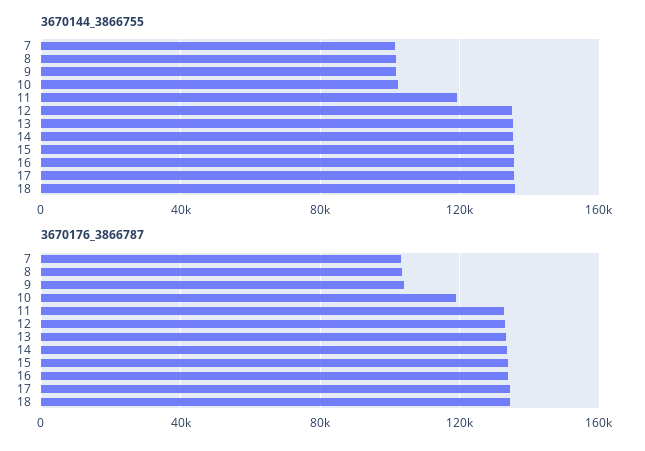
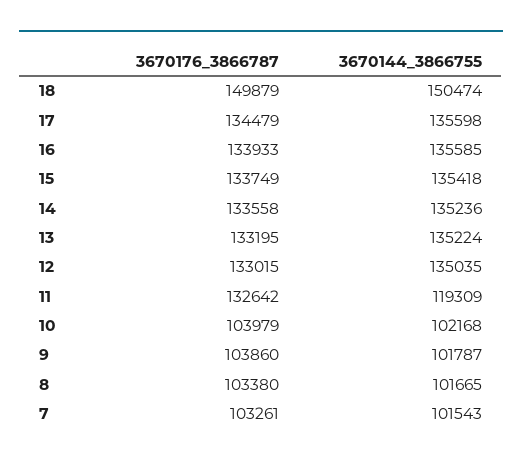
3670144_3866755, 18: 135000 -> 150474
3670176_3866787, 10: 120000 -> 103979
3670176_3866787, 18: 135000 -> 149879

